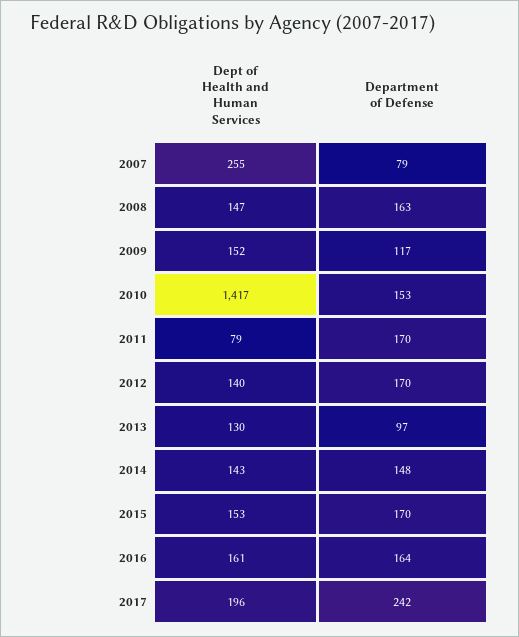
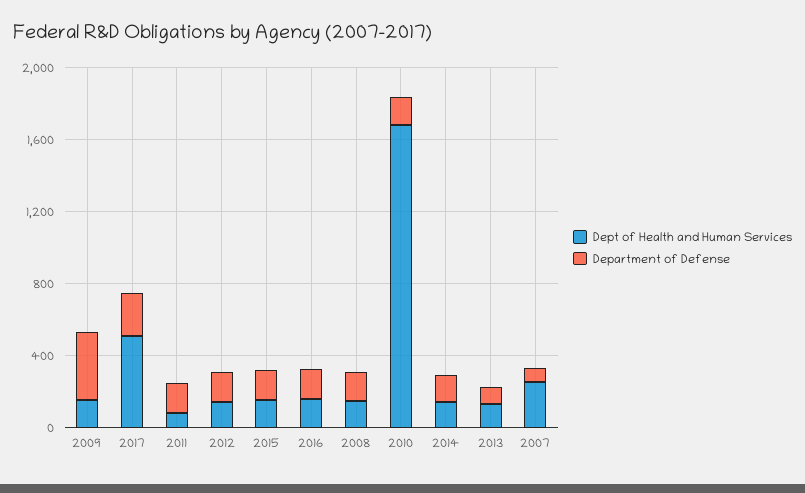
Department of Defense, 2009: 117 -> 400
Dept of Health and Human Services, 2010: 1417 -> 1700
Dept of Health and Human Services, 2017: 196 -> 500

